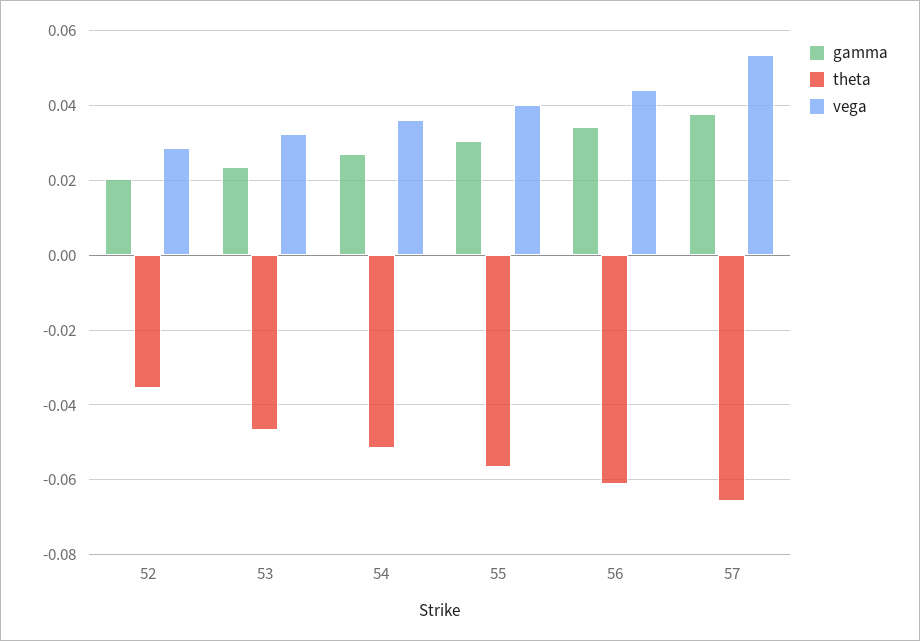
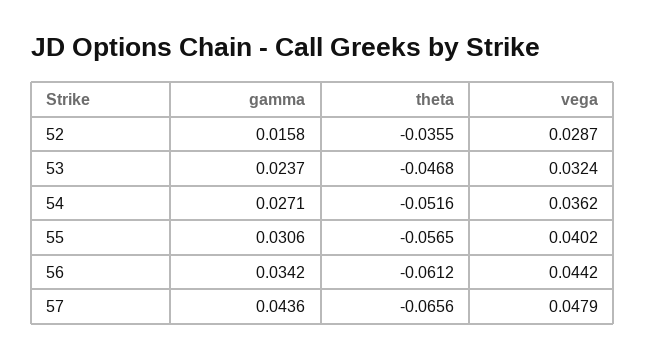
gamma, 52: 0.02 -> 0.0158
gamma, 57: 0.038 -> 0.0436
vega, 57: 0.054 -> 0.0479

